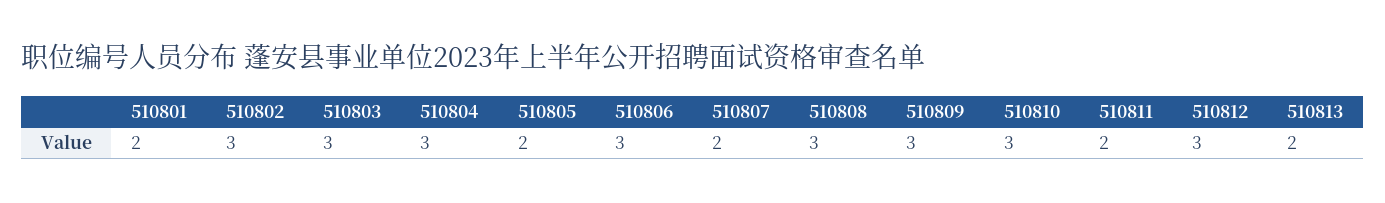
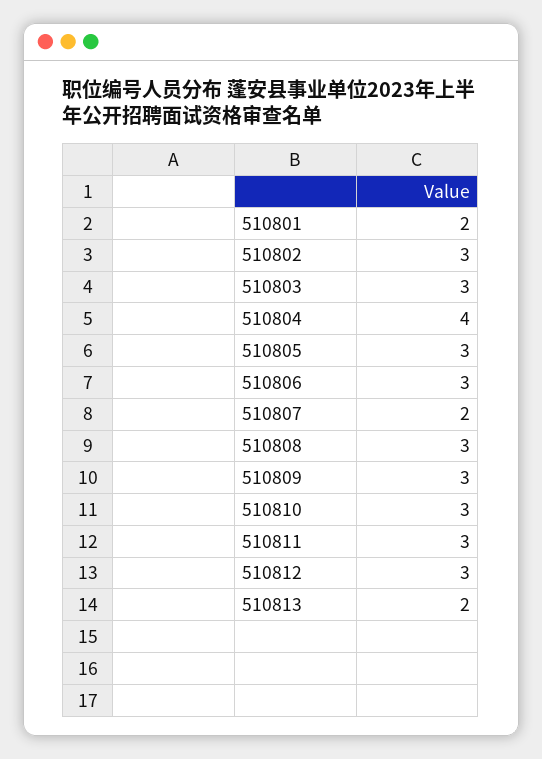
510804: 3 -> 4
510805: 2 -> 3
510811: 2 -> 3

